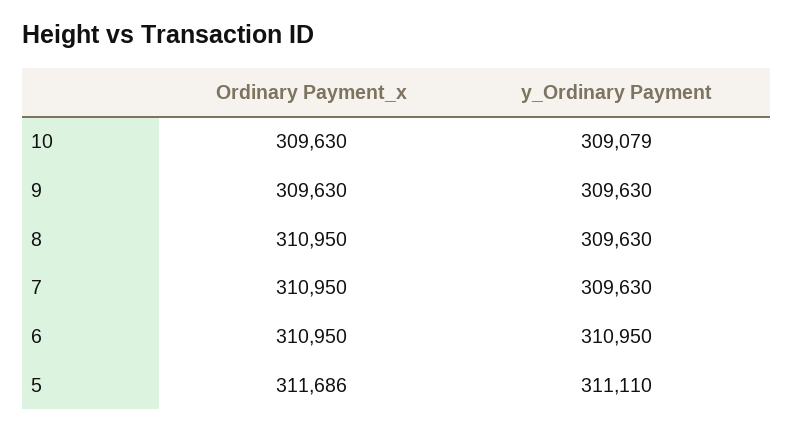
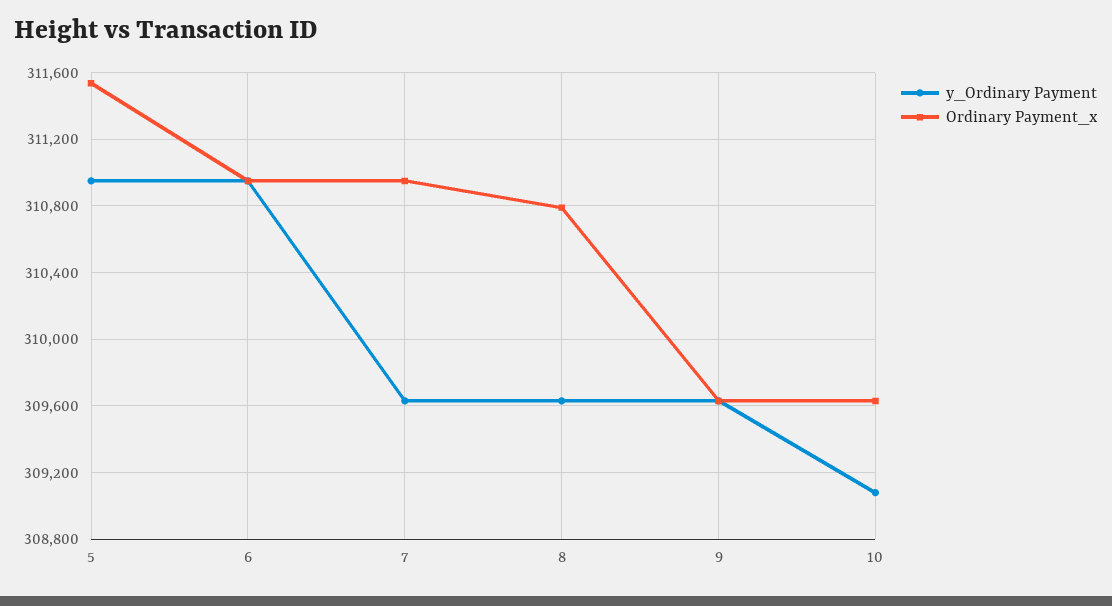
Ordinary Payment_x, 8: 310950 -> 310800
Ordinary Payment_x, 5: 311686 -> 311550
y_Ordinary Payment, 5: 311110 -> 310950

